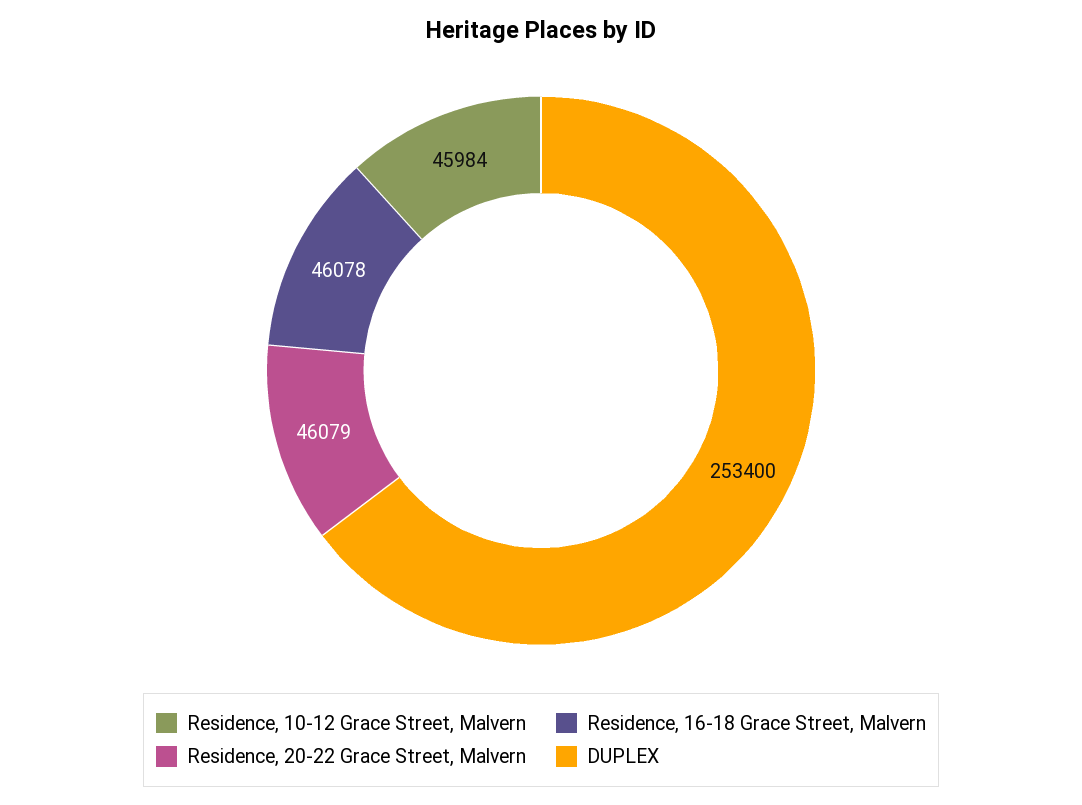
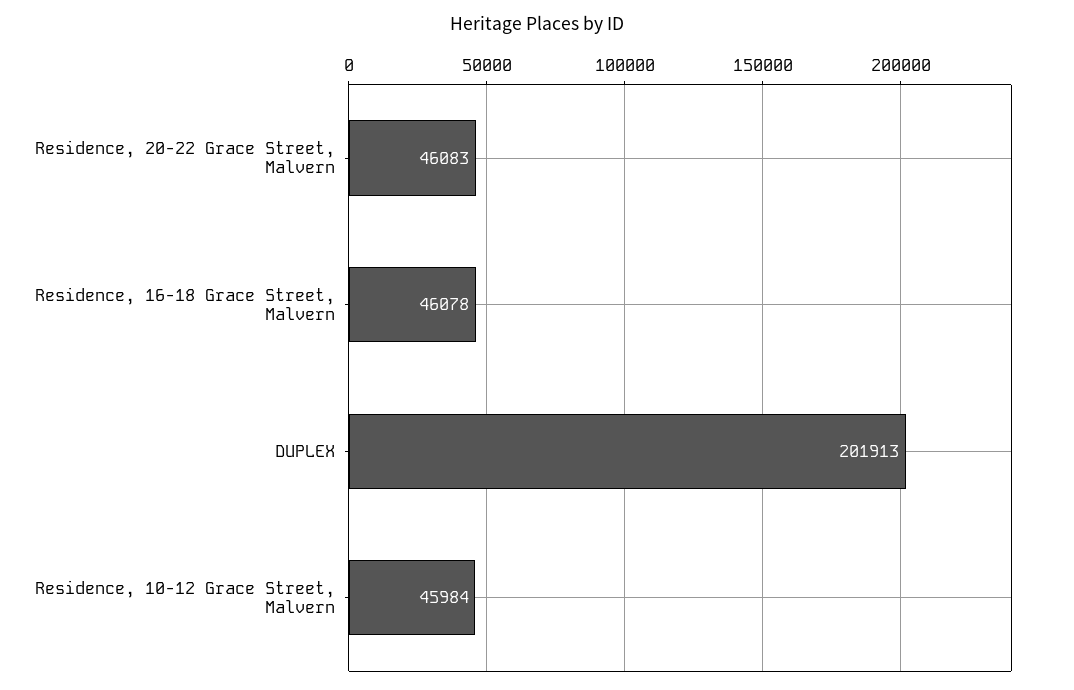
Residence, 20-22 Grace Street, Malvern: 46079 -> 46083
DUPLEX: 253400 -> 201913

